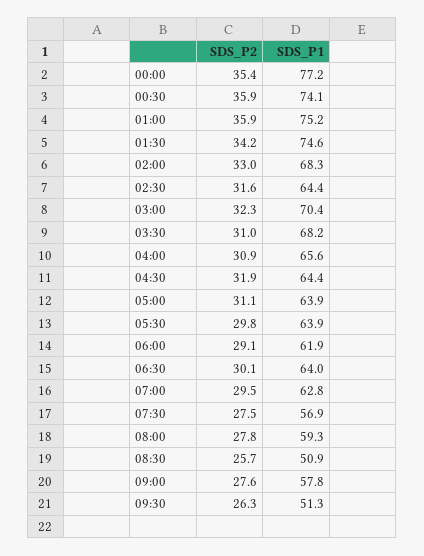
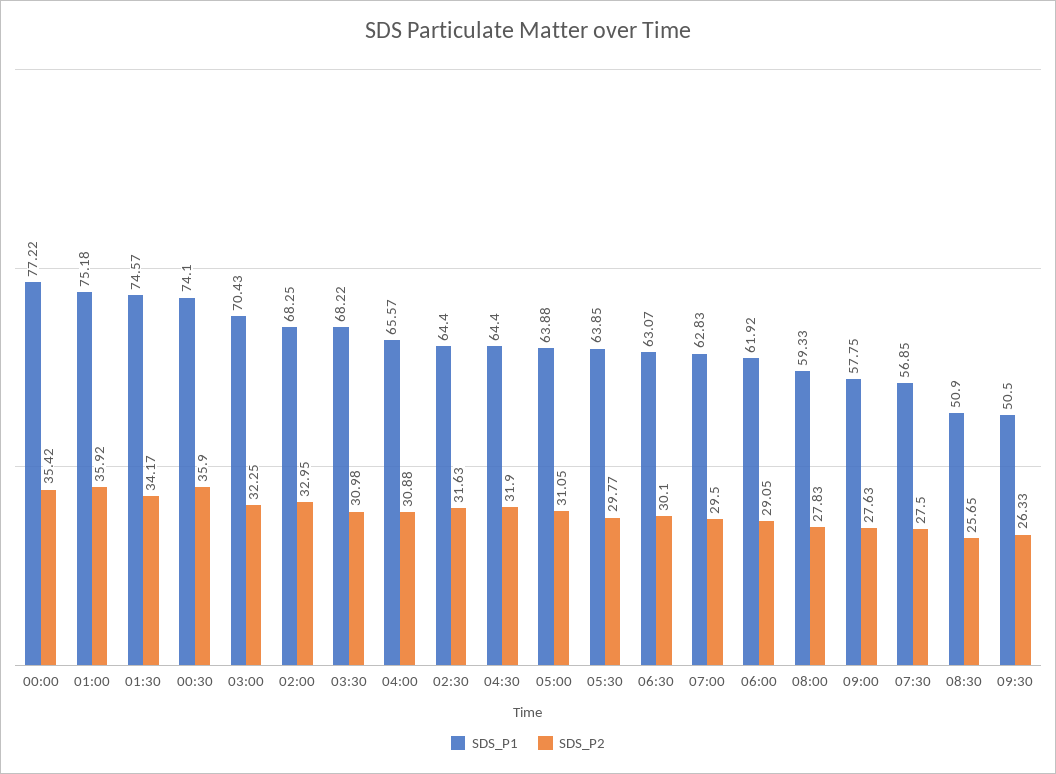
SDS_P1, 06:30: 64 -> 63.07
SDS_P1, 09:30: 51.3 -> 50.5

